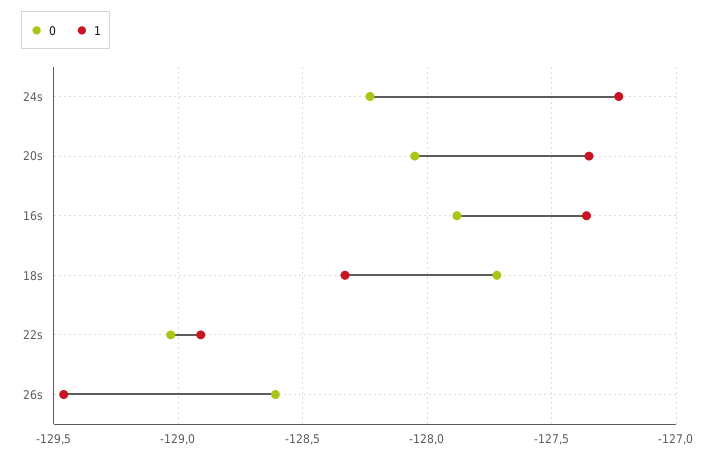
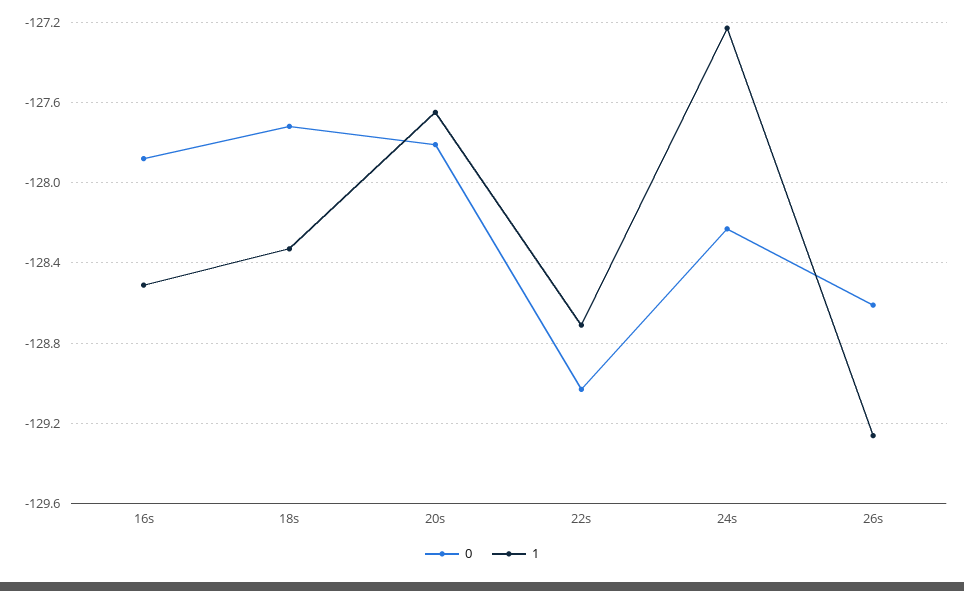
0, 20s: -128.05 -> -127.8
1, 20s: -127.35 -> -127.65
1, 16s: -127.35 -> -128.5
1, 22s: -128.9 -> -128.7
1, 26s: -129.45 -> -129.25

